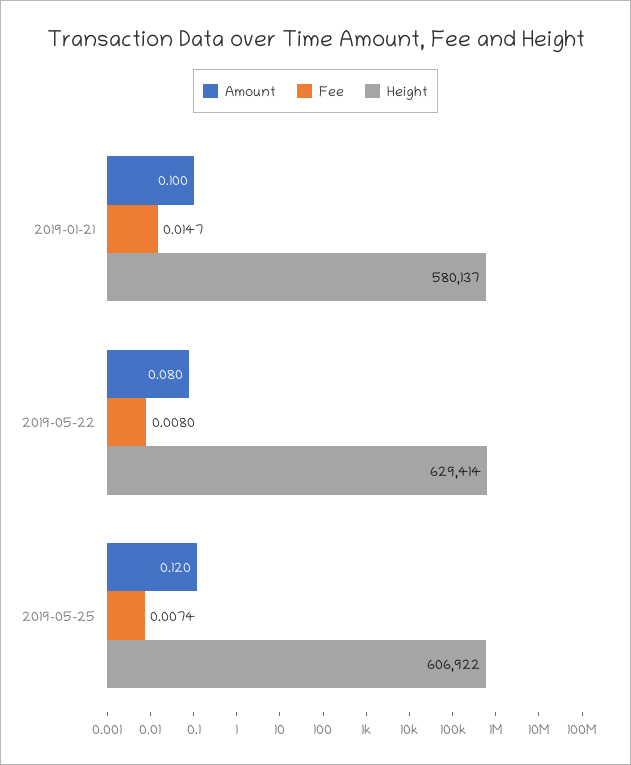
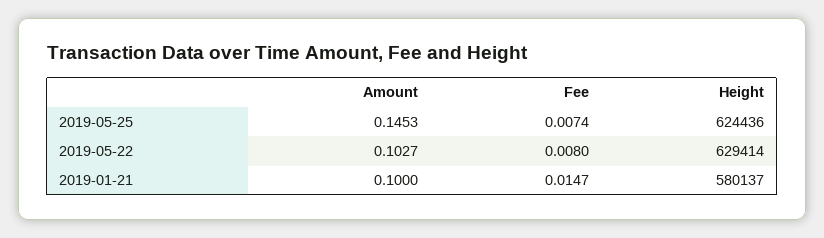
Amount, 2019-05-22: 0.08 -> 0.1027
Amount, 2019-05-25: 0.12 -> 0.1453
Height, 2019-05-25: 606922 -> 624436

